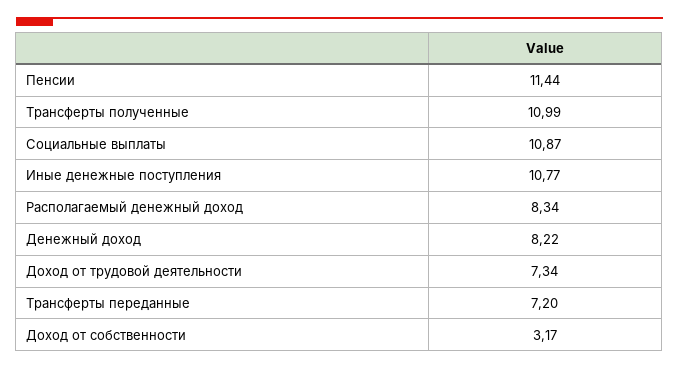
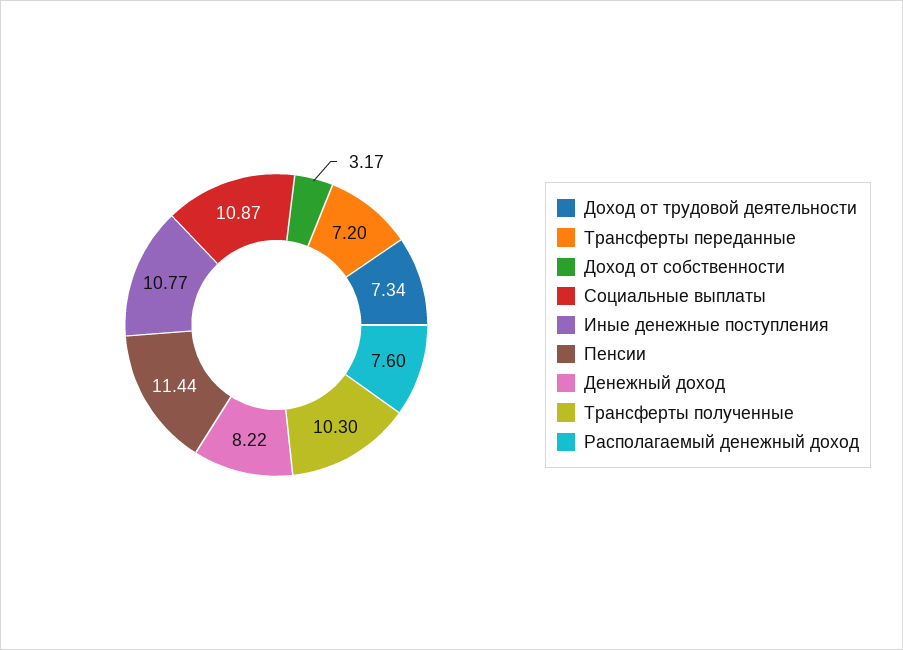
Трансферты полученные: 10.99 -> 10.3
Располагаемый денежный доход: 8.34 -> 7.6

